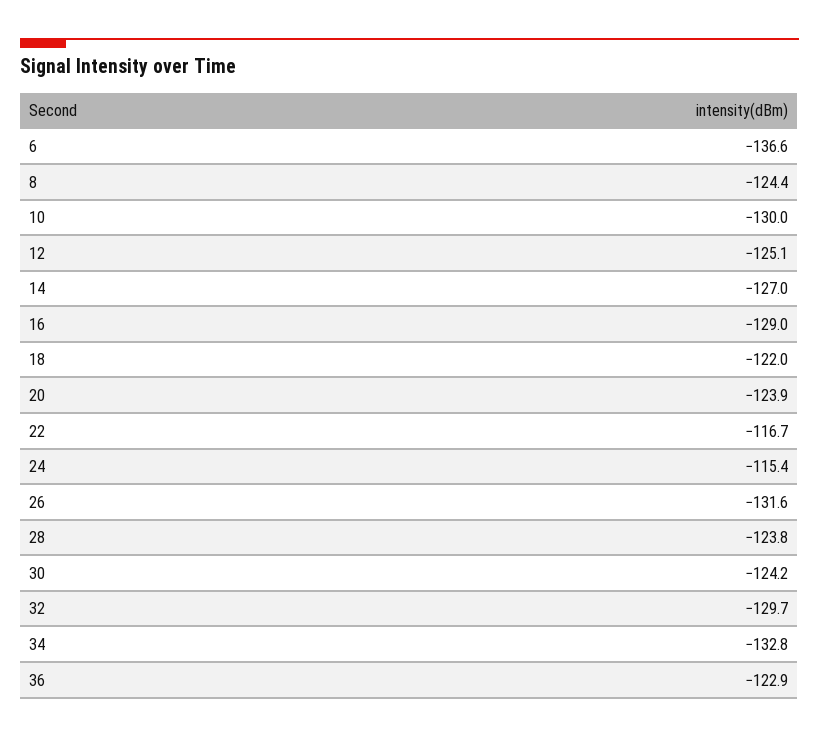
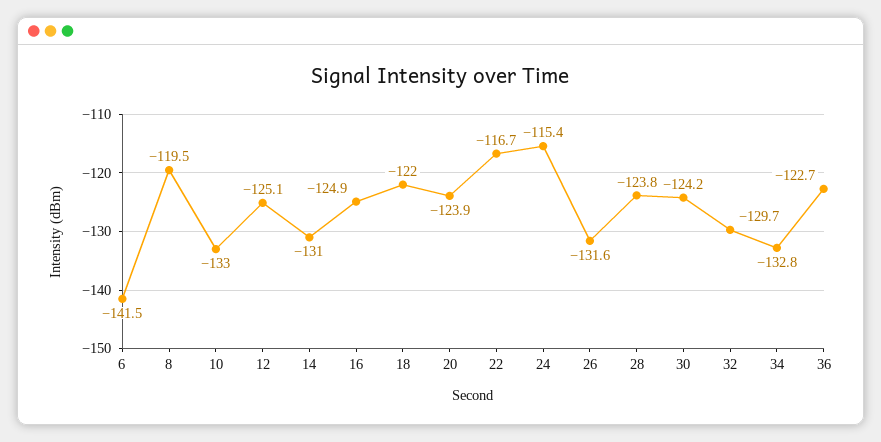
6: -136.6 -> -141.5
8: -124.4 -> -119.5
10: -130 -> -133
14: -127 -> -131
16: -129 -> -124.9
36: -122.9 -> -122.7

